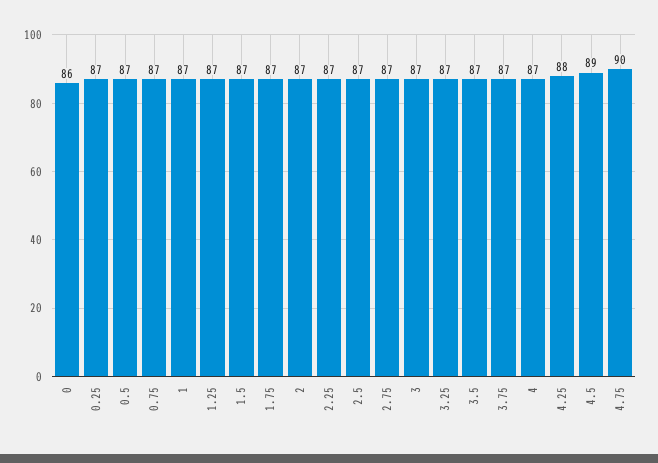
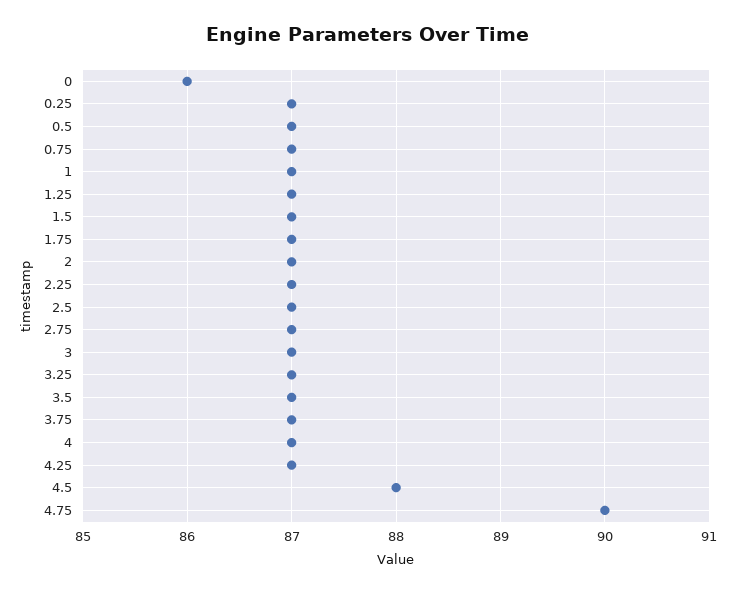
4.25: 88 -> 87
4.5: 89 -> 88

